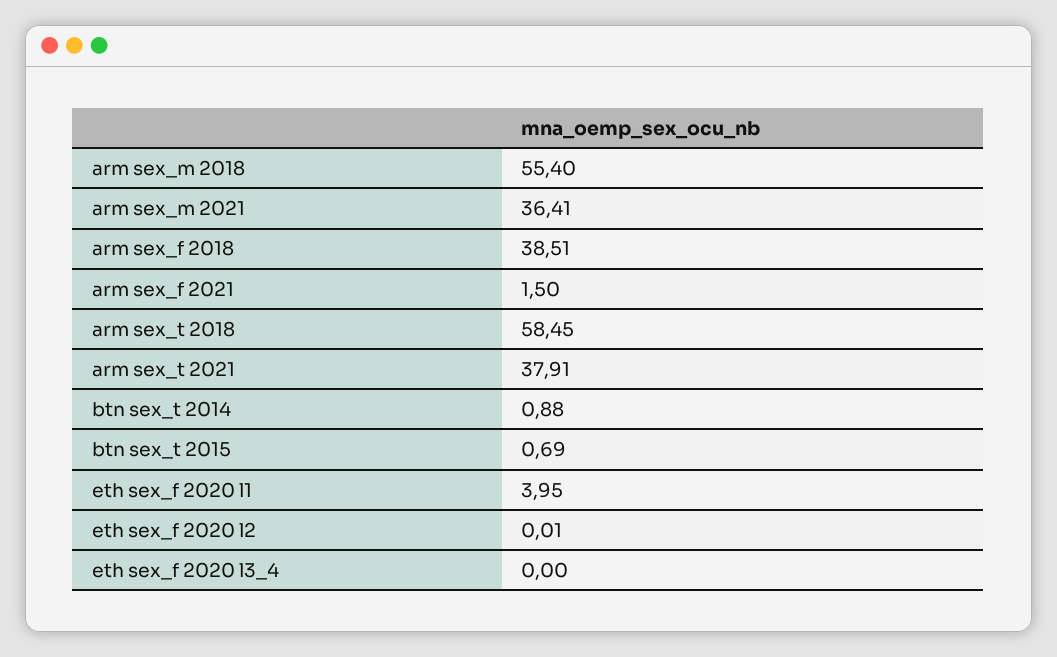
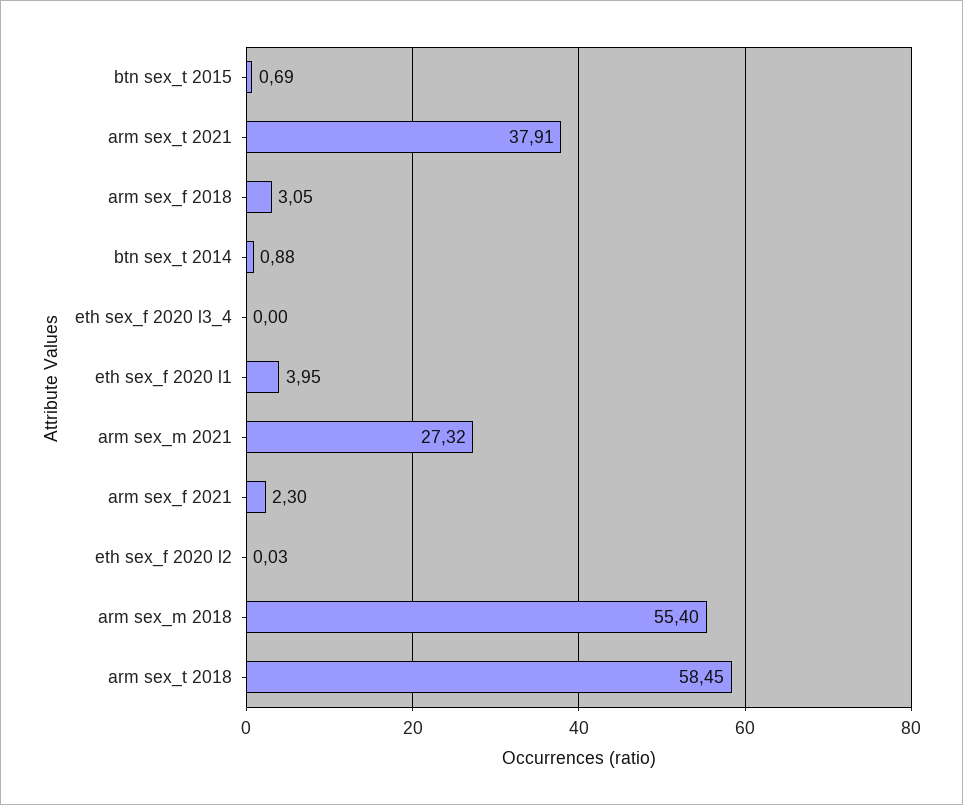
arm sex_m 2021: 36.41 -> 27.32
arm sex_f 2018: 38.51 -> 3.05
arm sex_f 2021: 1.5 -> 2.3
eth sex_f 2020 l2: 0.01 -> 0.03

